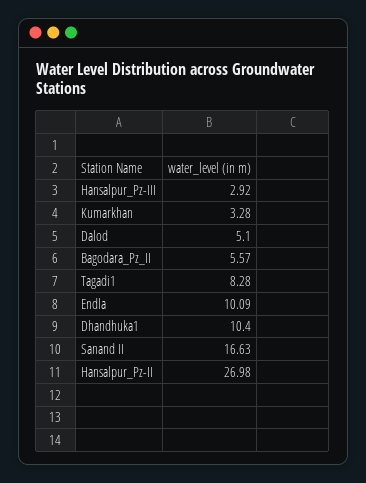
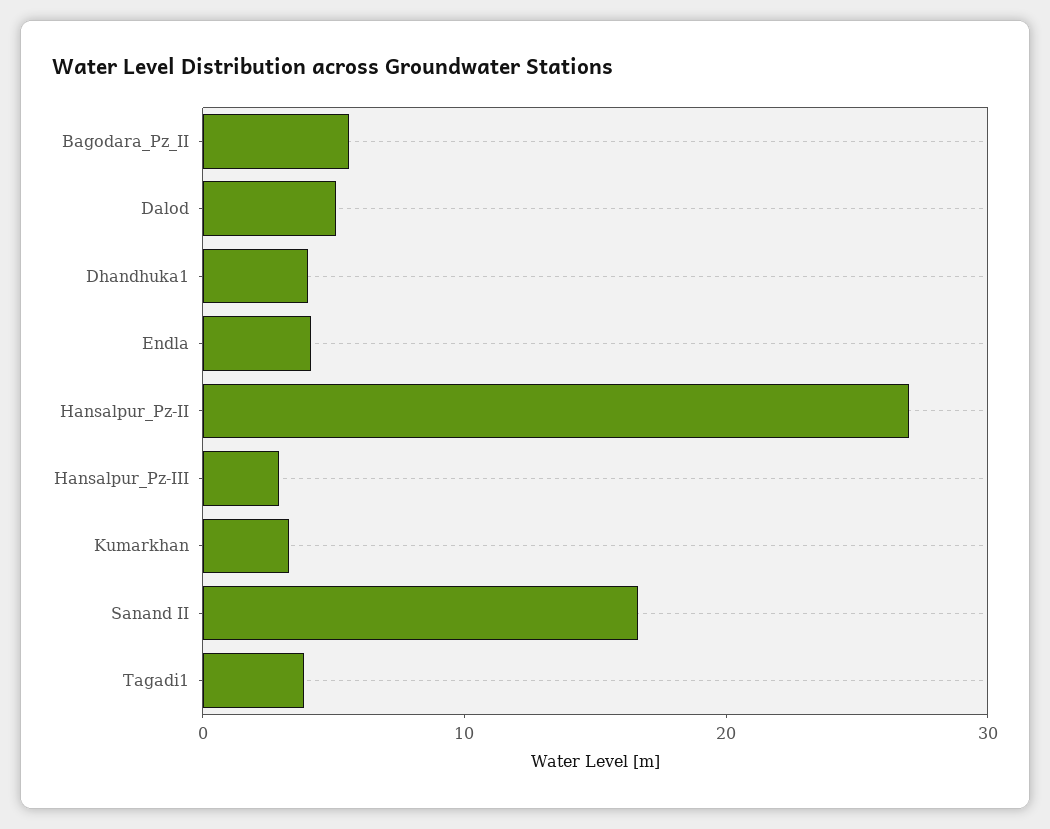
Tagadi1: 8.28 -> 4
Endla: 10.09 -> 4
Dhandhuka1: 10.4 -> 4

